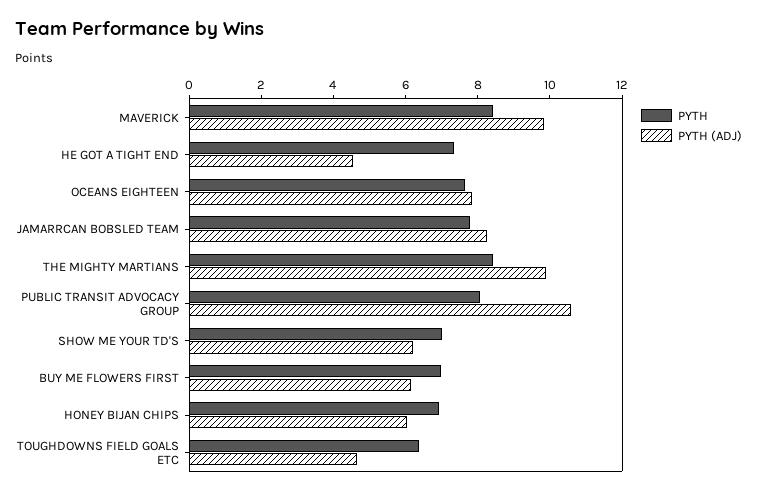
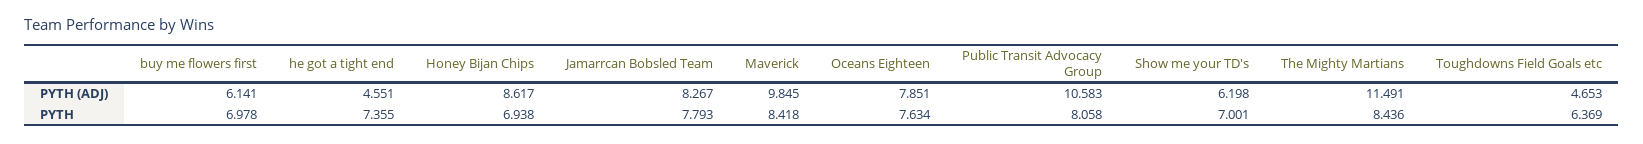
PYTH (ADJ), THE MIGHTY MARTIANS: 10 -> 11.491
PYTH (ADJ), HONEY BIJAN CHIPS: 6 -> 8.617

